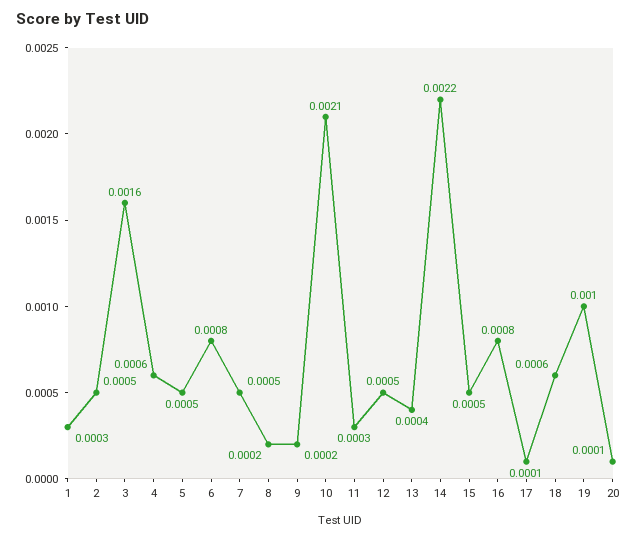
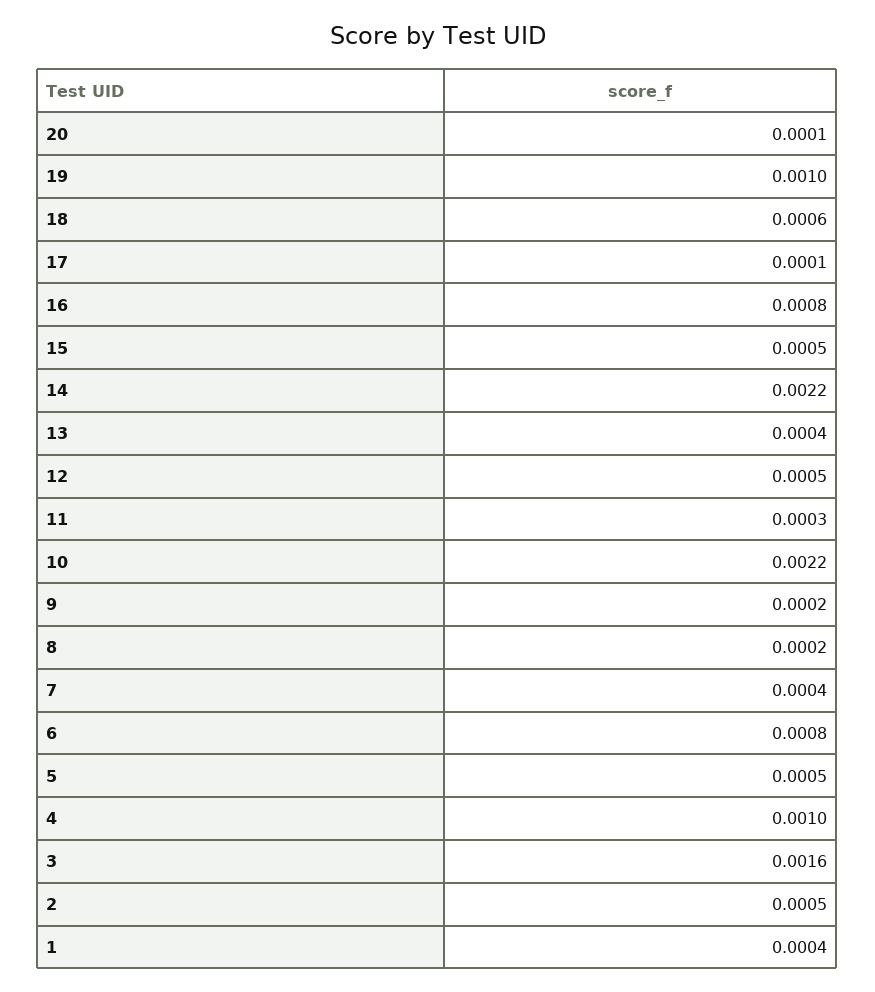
1: 0.0003 -> 0.0004
4: 0.0006 -> 0.001
7: 0.0005 -> 0.0004
10: 0.0021 -> 0.0022

